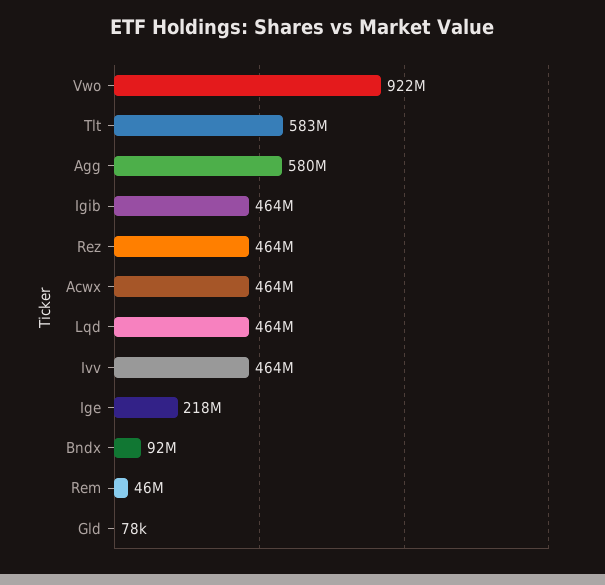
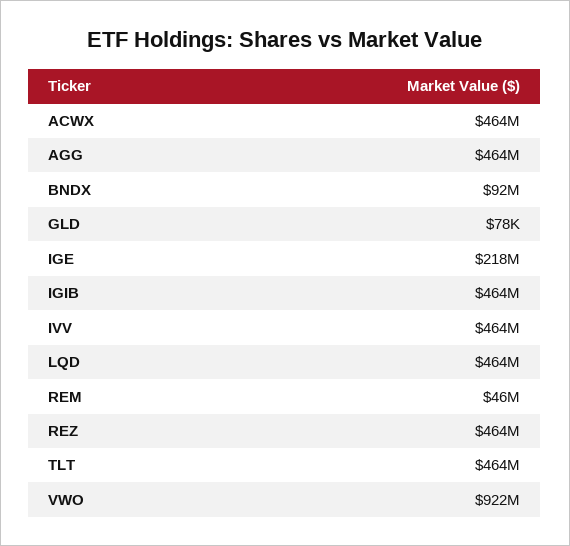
Tlt: 583000000 -> 464000000
Agg: 580000000 -> 464000000

